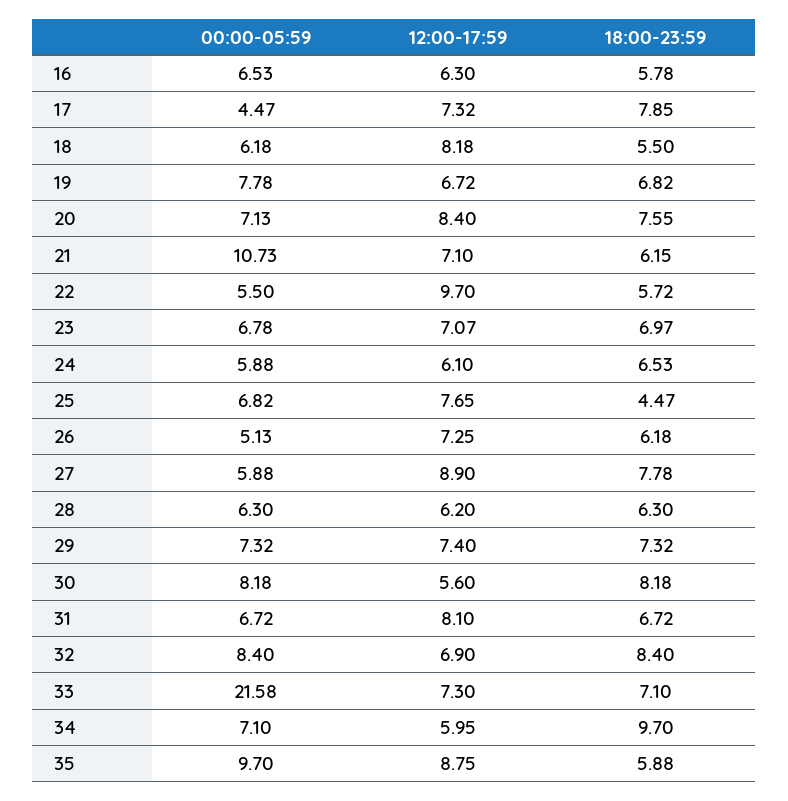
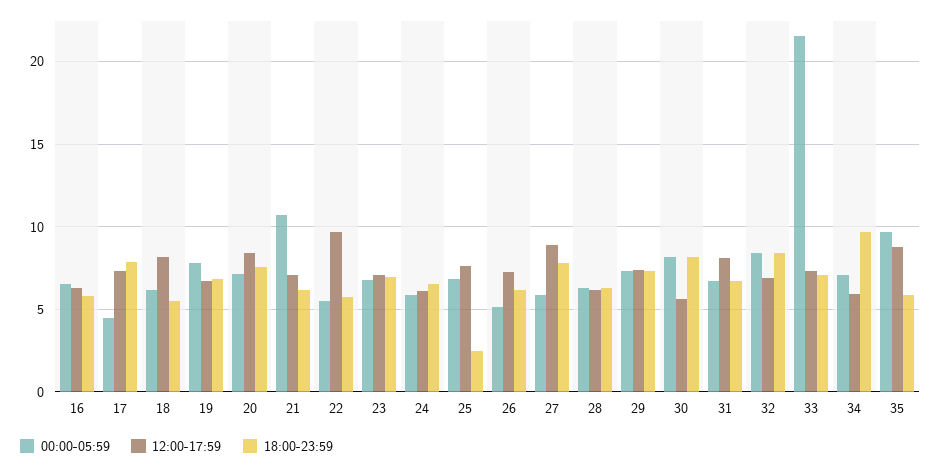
18:00-23:59, 25: 4.47 -> 2.5

